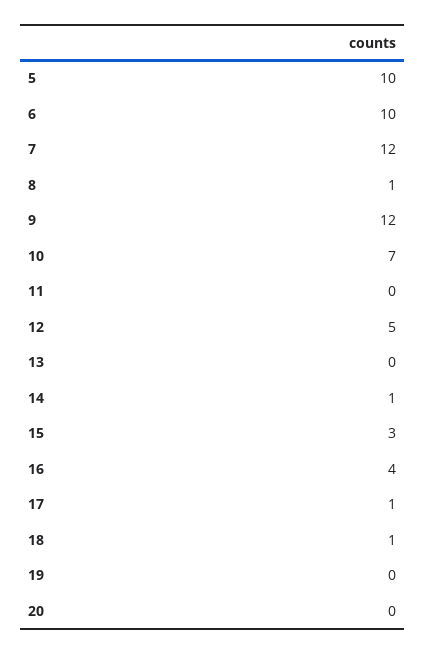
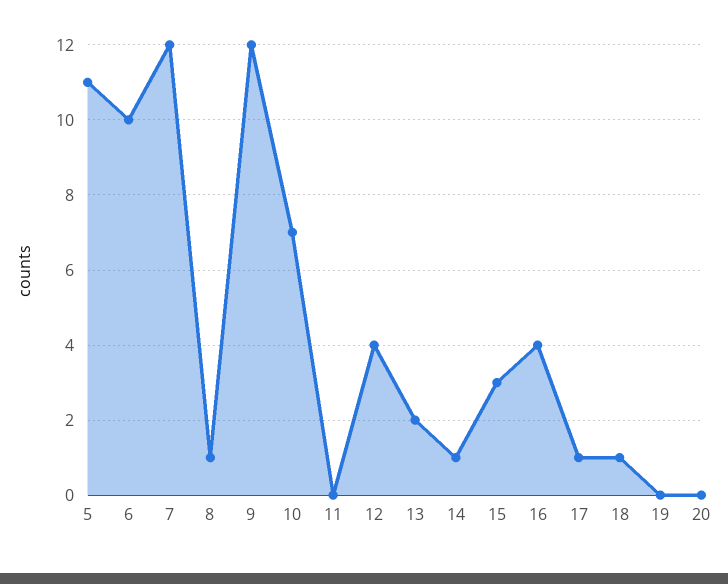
5: 10 -> 11
12: 5 -> 4
13: 0 -> 2

